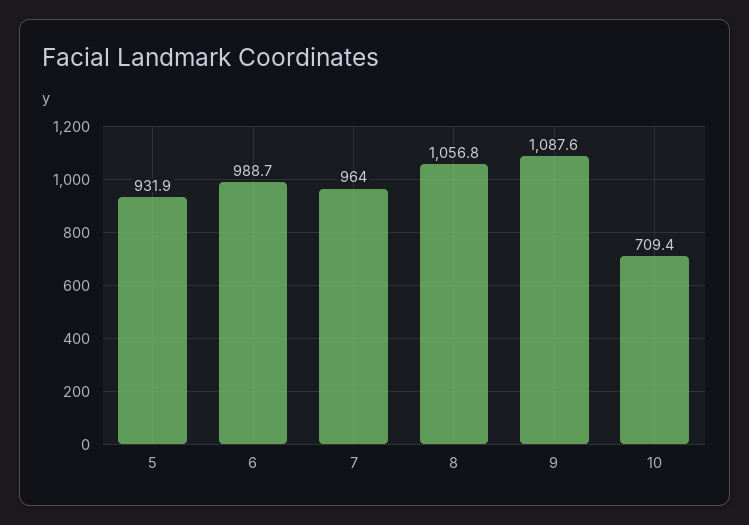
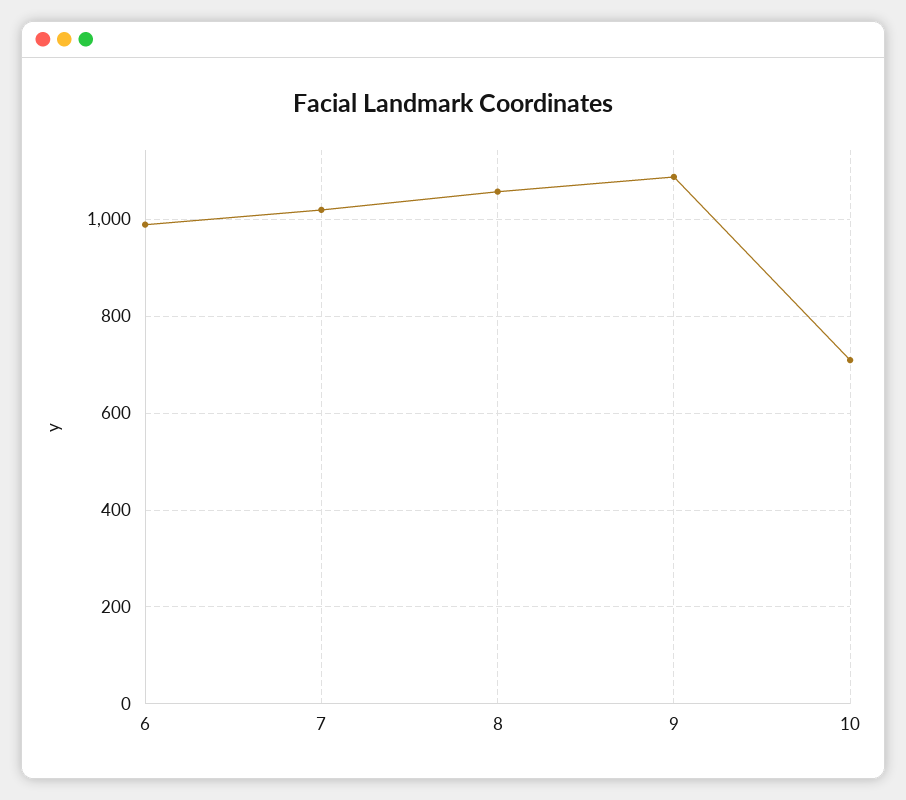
5: 931.9 -> none
7: 964 -> 1020

